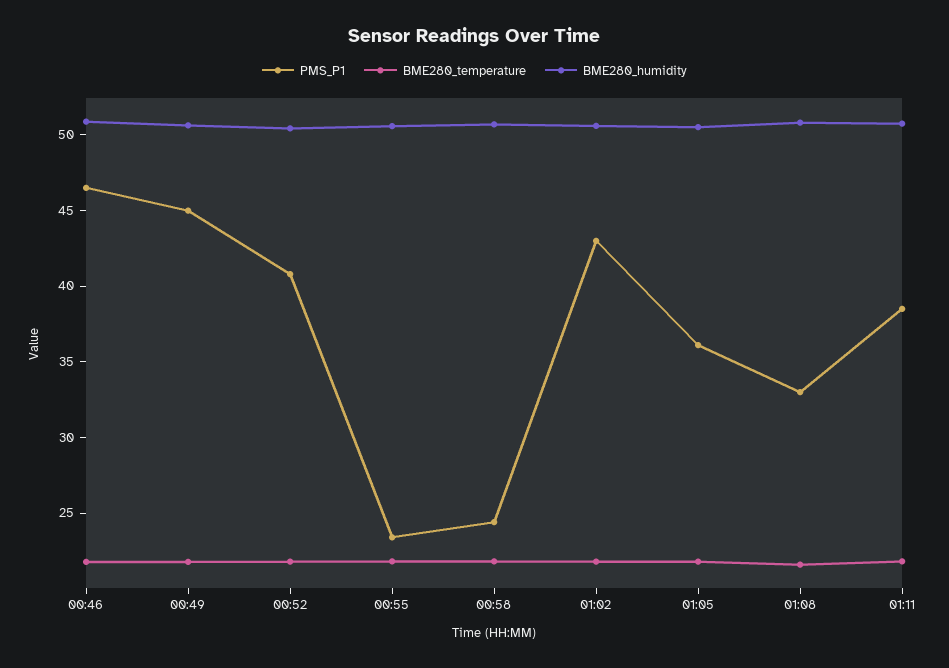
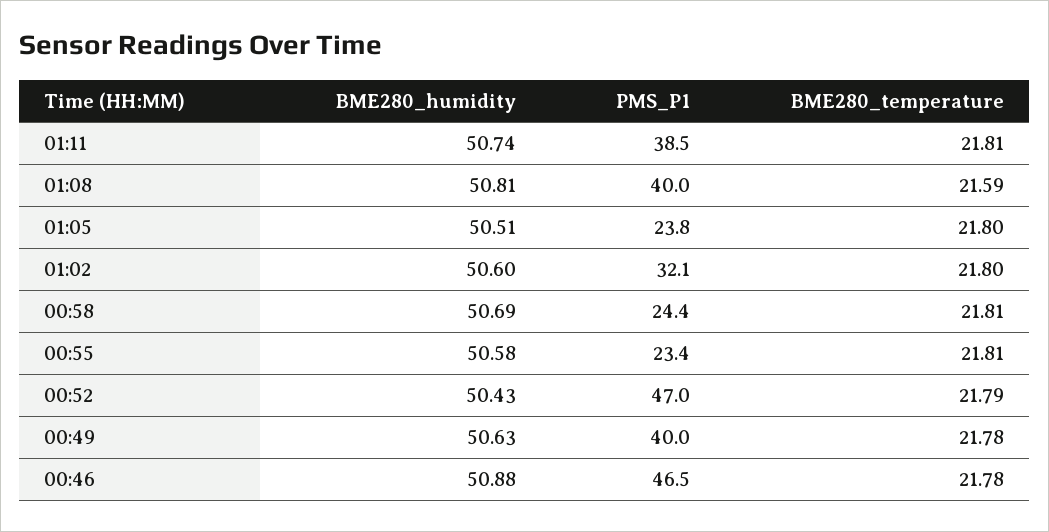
PMS_P1, 00:49: 45 -> 40
PMS_P1, 00:52: 41 -> 47
PMS_P1, 01:02: 43 -> 32.1
PMS_P1, 01:05: 36 -> 23.8
PMS_P1, 01:08: 33 -> 40

